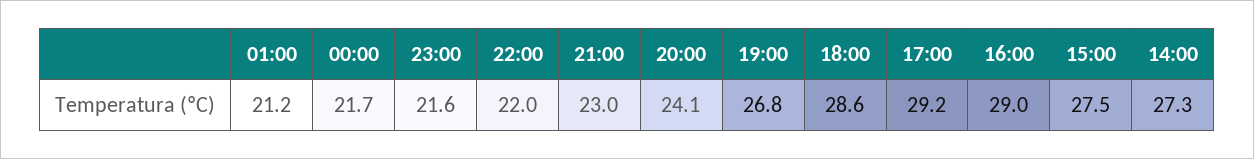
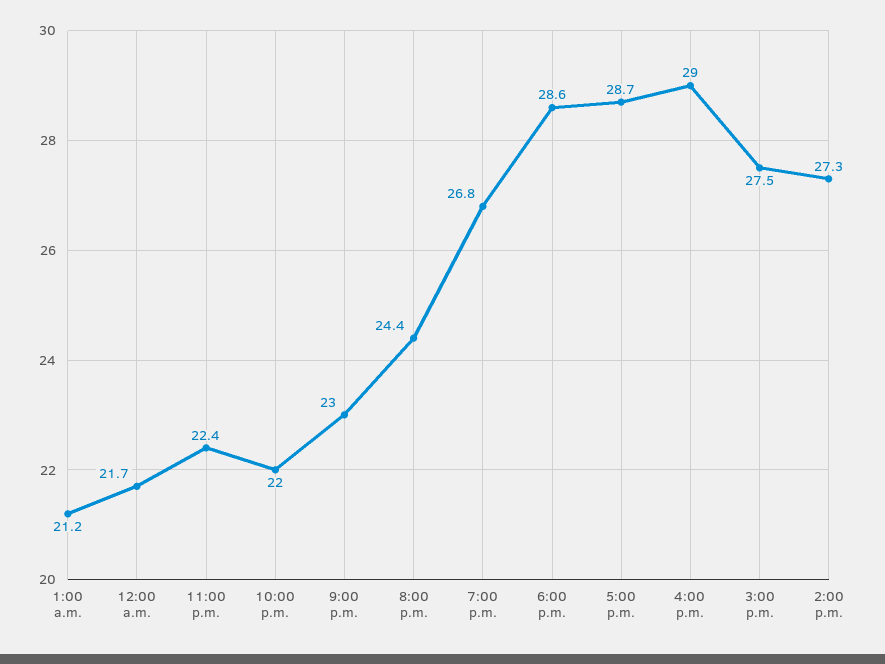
23:00: 21.6 -> 22.4
20:00: 24.1 -> 24.4
17:00: 29.2 -> 28.7

